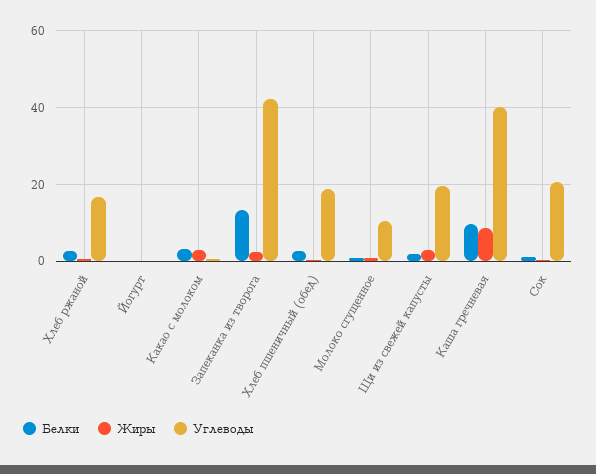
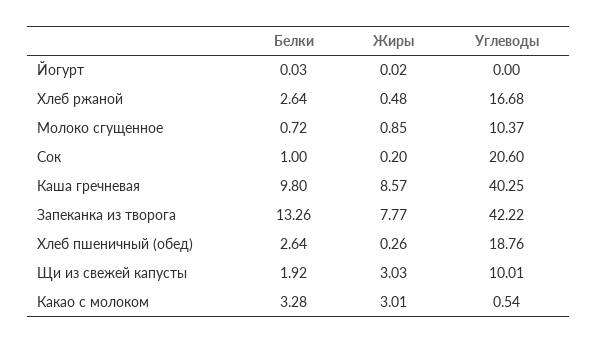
Жиры, Запеканка из творога: 2 -> 7.77
Углеводы, Щи из свежей капусты: 20 -> 10.01

